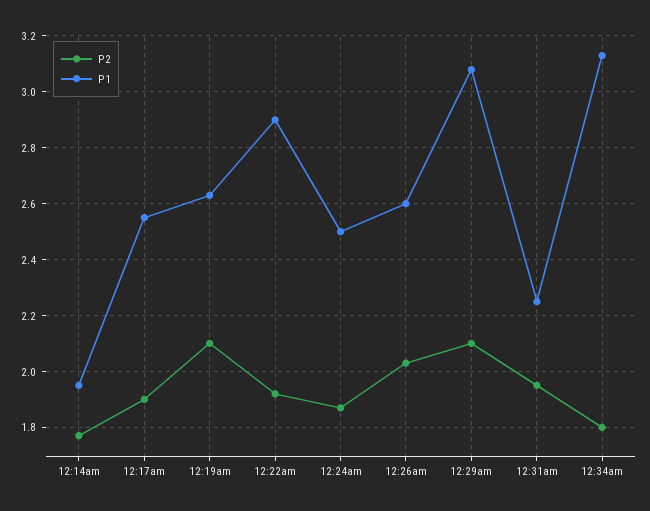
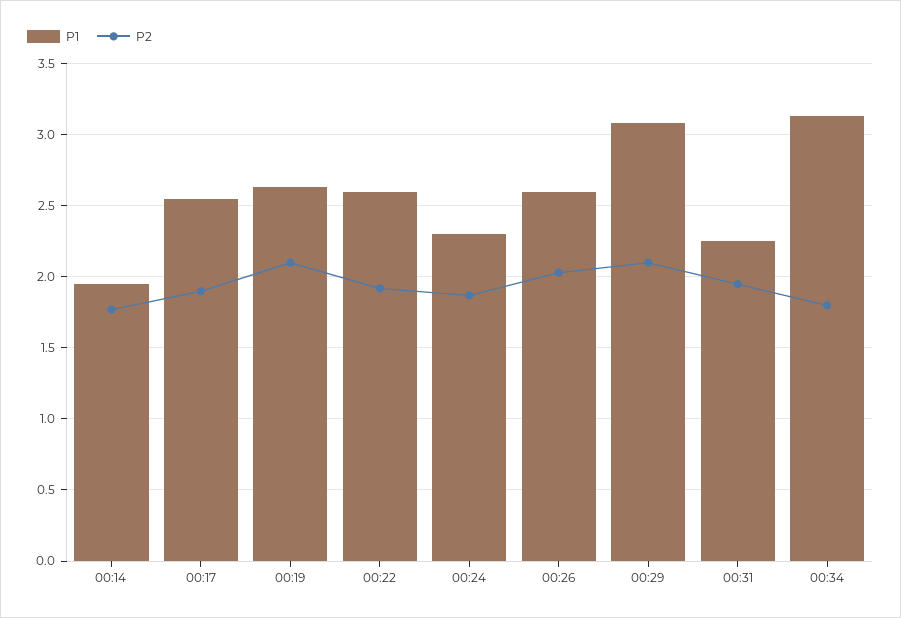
P1, 12:22am: 2.9 -> 2.6
P1, 12:24am: 2.5 -> 2.3

